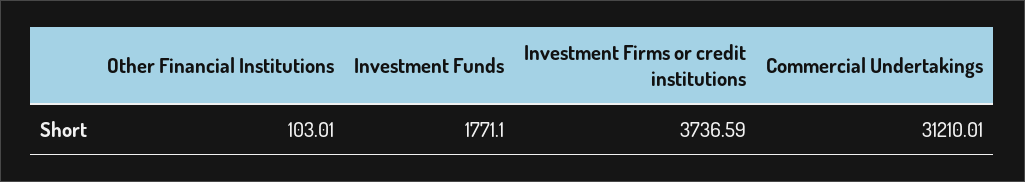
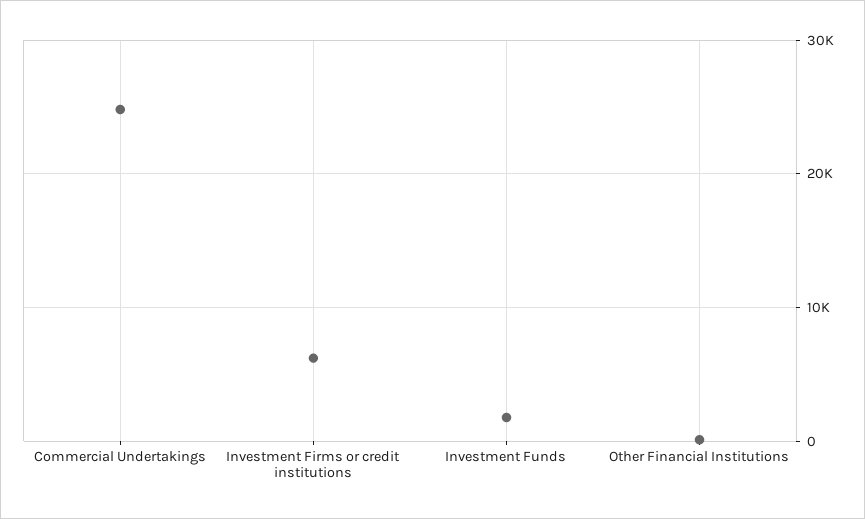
Investment Firms or credit institutions: 3736.59 -> 6000
Commercial Undertakings: 31210.01 -> 25000

